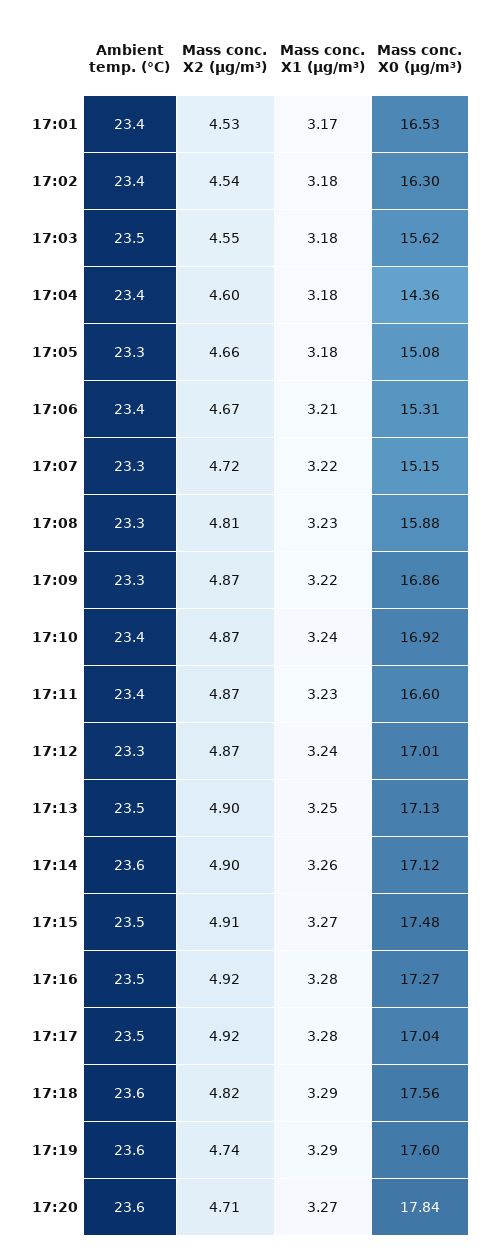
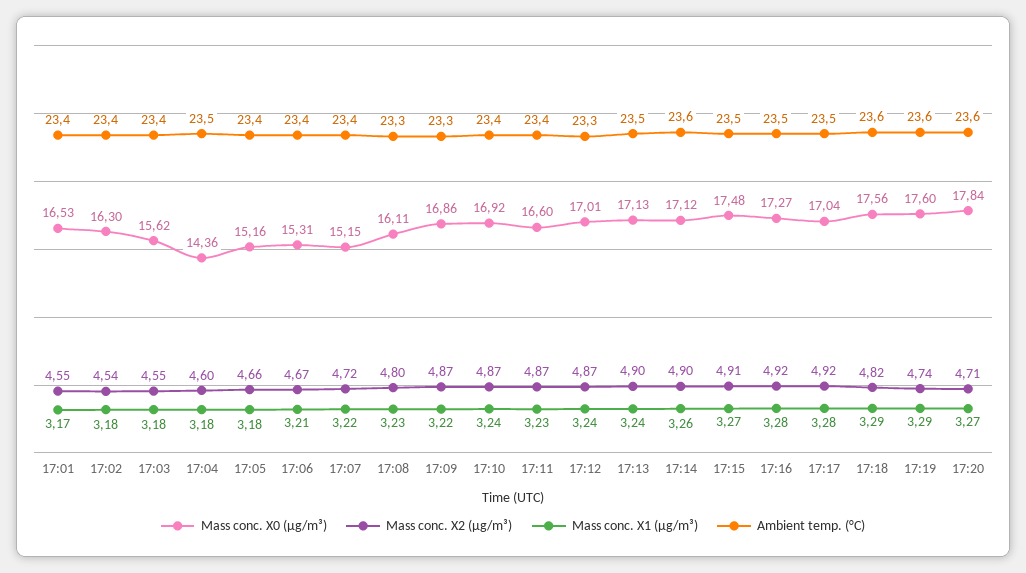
Mass conc. X2 (μg/m³), 17:01: 4.53 -> 4.55
Ambient temp. (°C), 17:03: 23.5 -> 23.4
Ambient temp. (°C), 17:04: 23.4 -> 23.5
Ambient temp. (°C), 17:05: 23.3 -> 23.4
Mass conc. X0 (μg/m³), 17:05: 15.08 -> 15.16
Ambient temp. (°C), 17:07: 23.3 -> 23.4
Mass conc. X2 (μg/m³), 17:08: 4.81 -> 4.8
Mass conc. X0 (μg/m³), 17:08: 15.88 -> 16.11
Mass conc. X1 (μg/m³), 17:13: 3.25 -> 3.24

